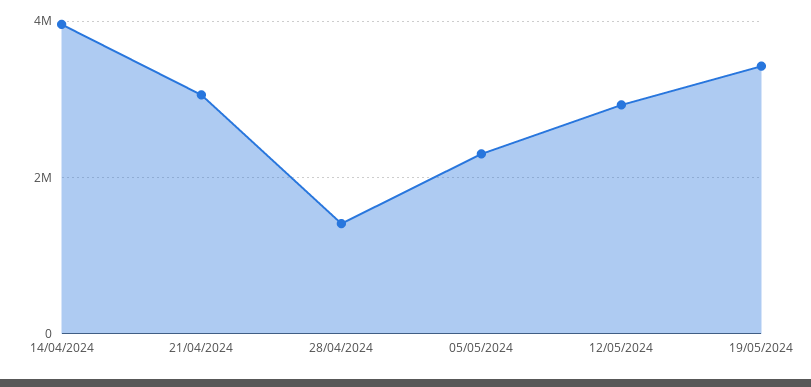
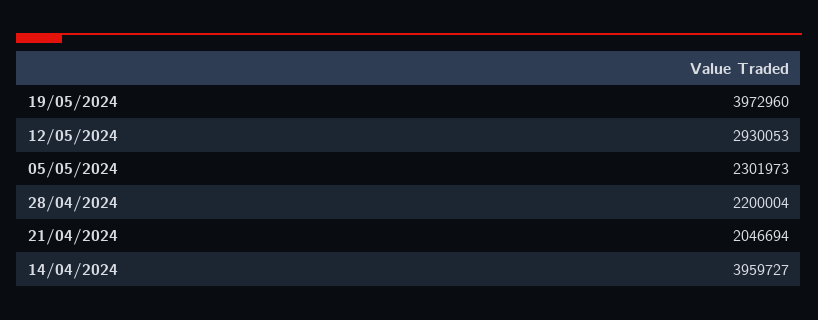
21/04/2024: 3000000 -> 2046694
28/04/2024: 1400000 -> 2200004
19/05/2024: 3400000 -> 3972960

